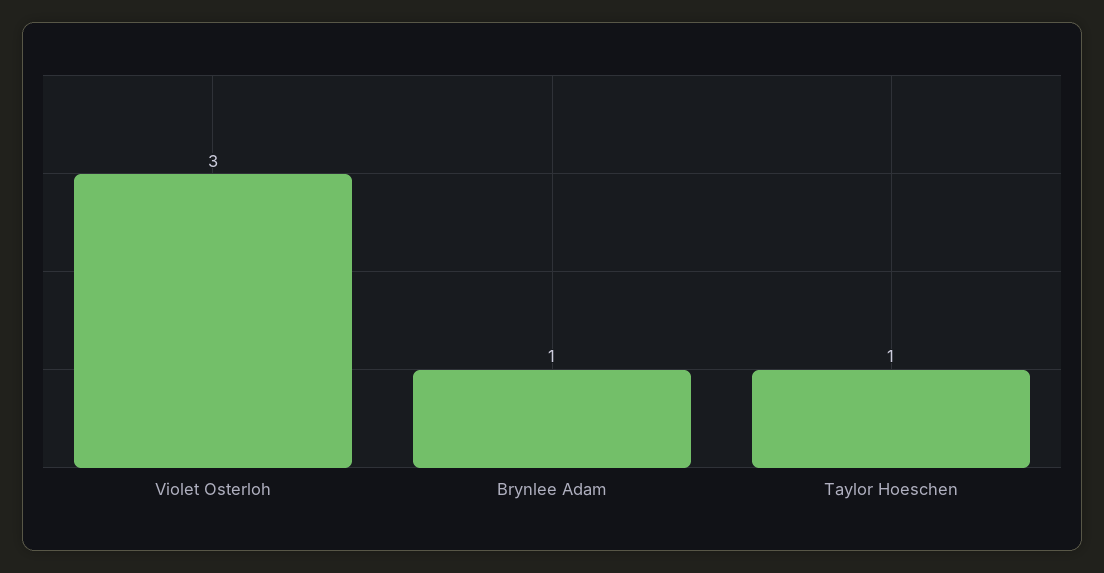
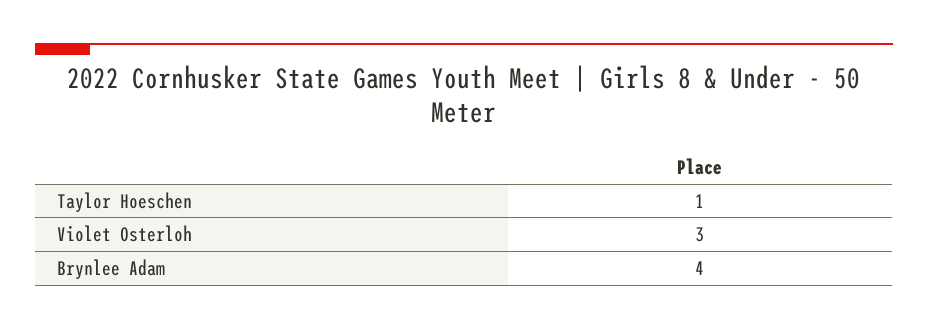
Brynlee Adam: 1 -> 4

